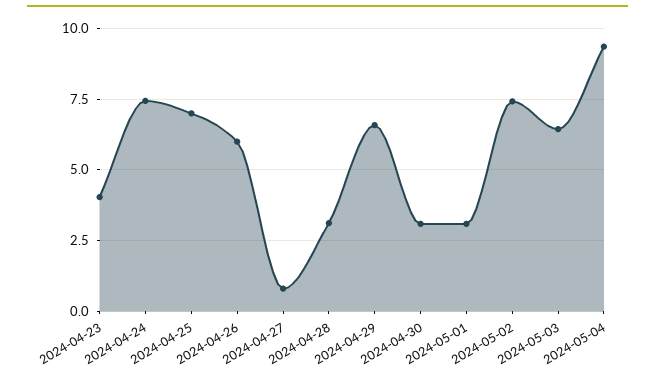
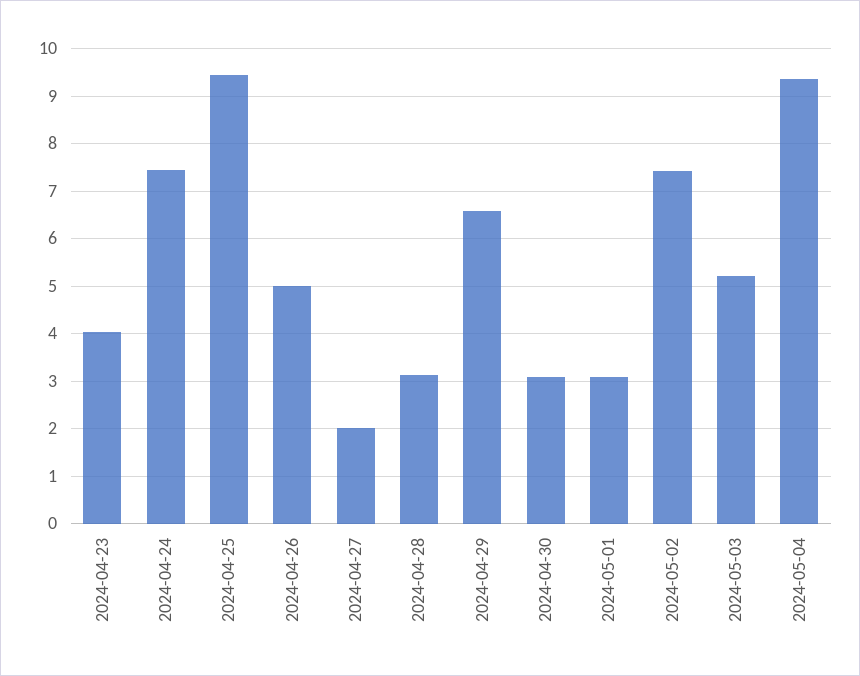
2024-04-25: 7 -> 9.4
2024-04-26: 6 -> 5
2024-04-27: 0.75 -> 2
2024-05-03: 6.5 -> 5.2

